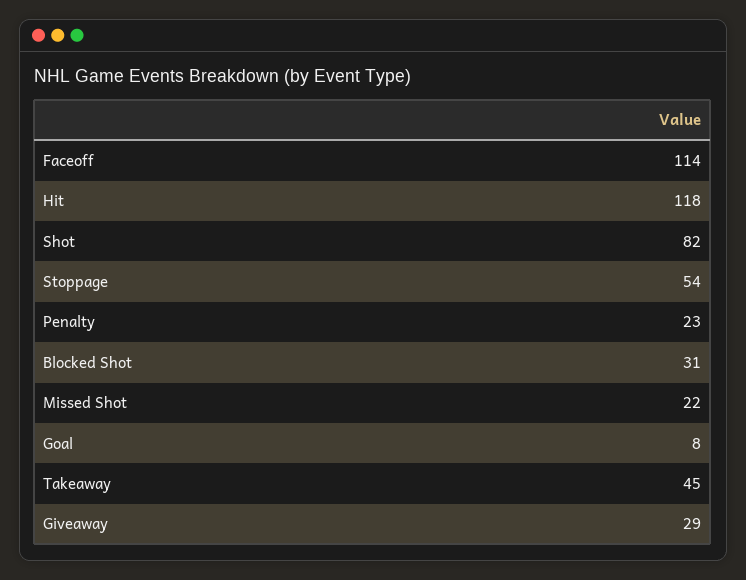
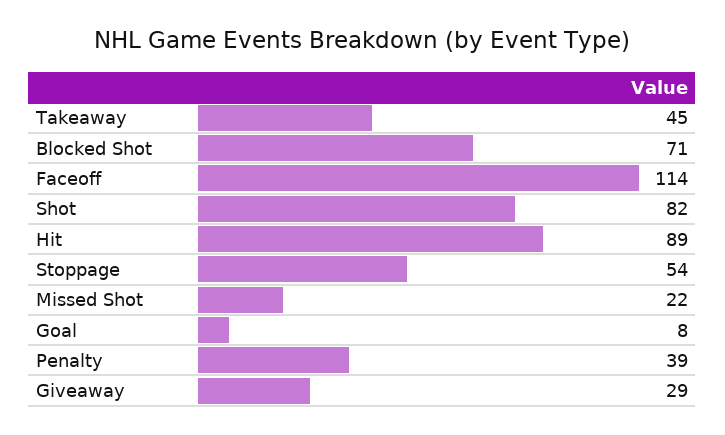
Hit: 118 -> 89
Penalty: 23 -> 39
Blocked Shot: 31 -> 71

